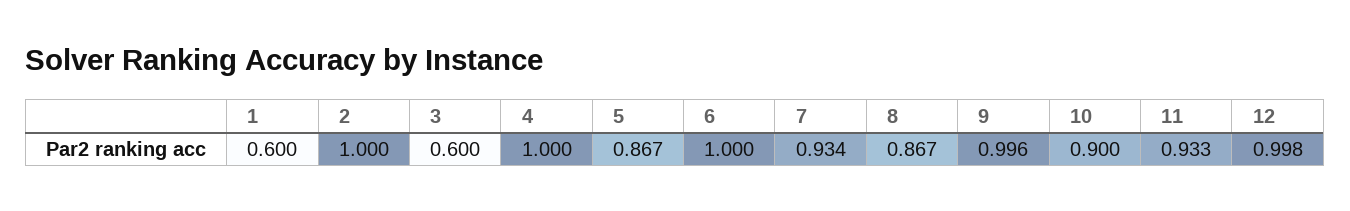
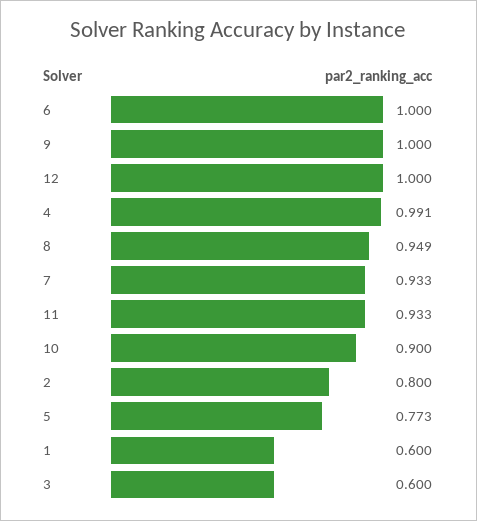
2: 1 -> 0.8
4: 1 -> 0.991
5: 0.867 -> 0.773
7: 0.934 -> 0.933
8: 0.867 -> 0.949
9: 0.996 -> 1
12: 0.998 -> 1

